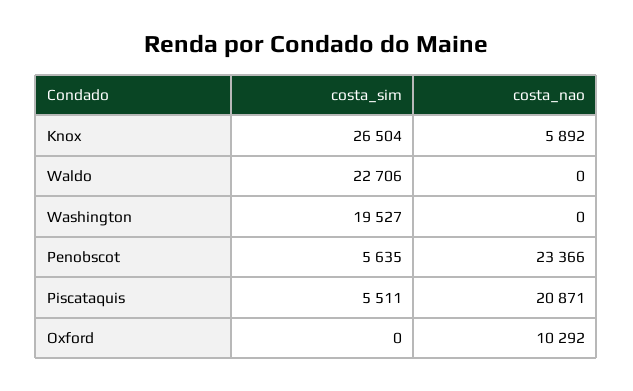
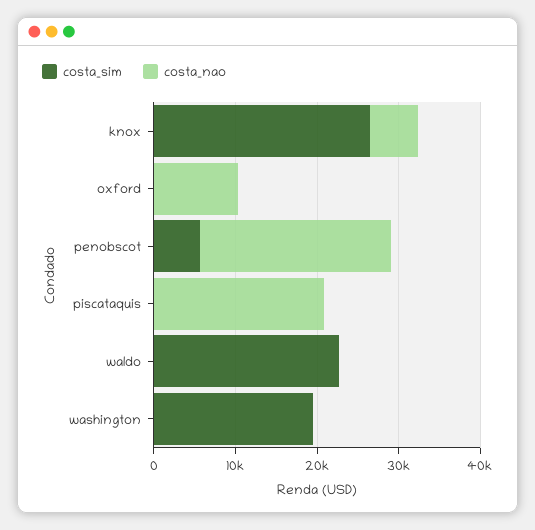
costa_sim, Piscataquis: 5511 -> 0

